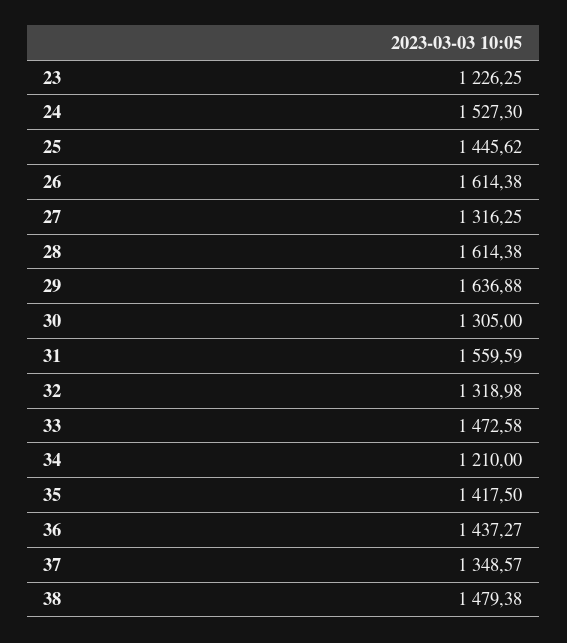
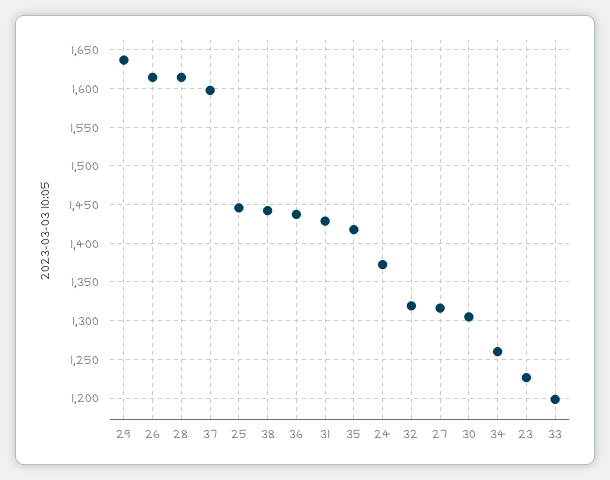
24: 1527.3 -> 1370
31: 1559.59 -> 1430
33: 1472.58 -> 1200
34: 1210 -> 1260
37: 1348.57 -> 1600
38: 1479.38 -> 1440

